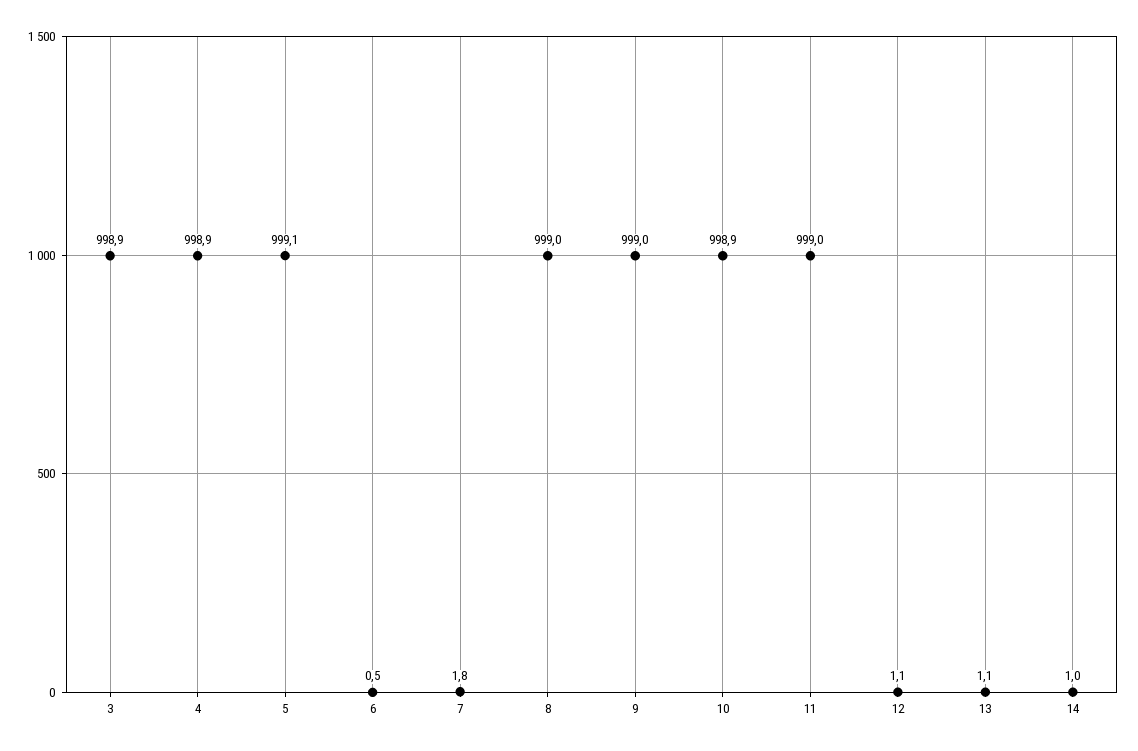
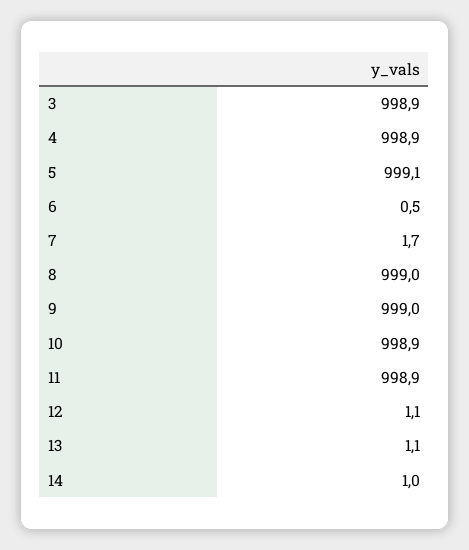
7: 1.8 -> 1.7
11: 999 -> 998.9

